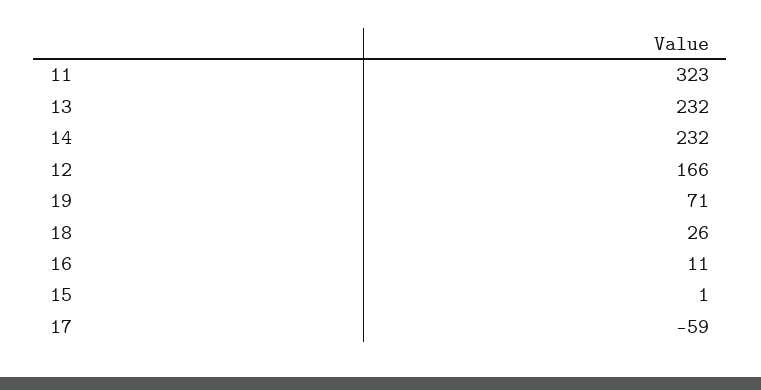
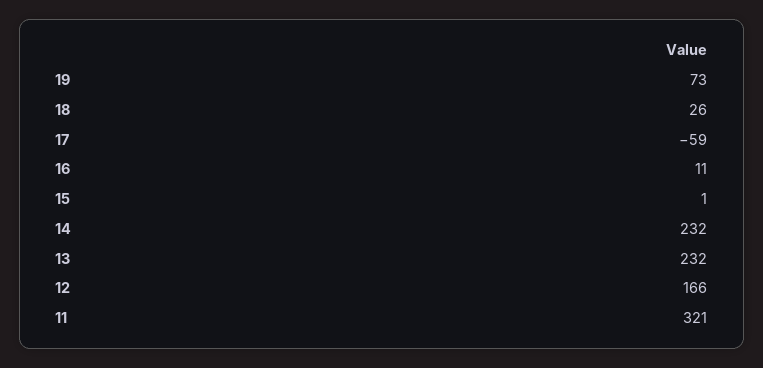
11: 323 -> 321
19: 71 -> 73

